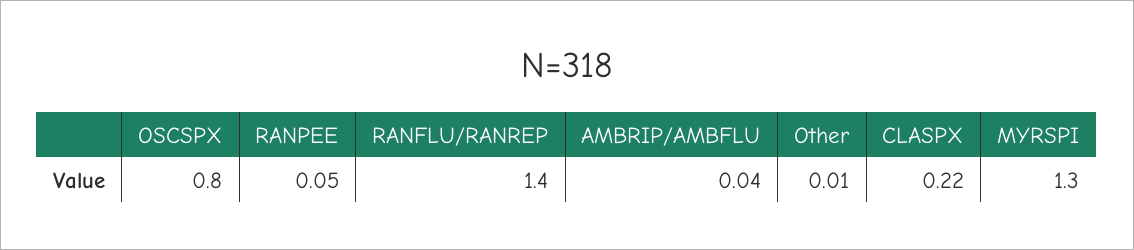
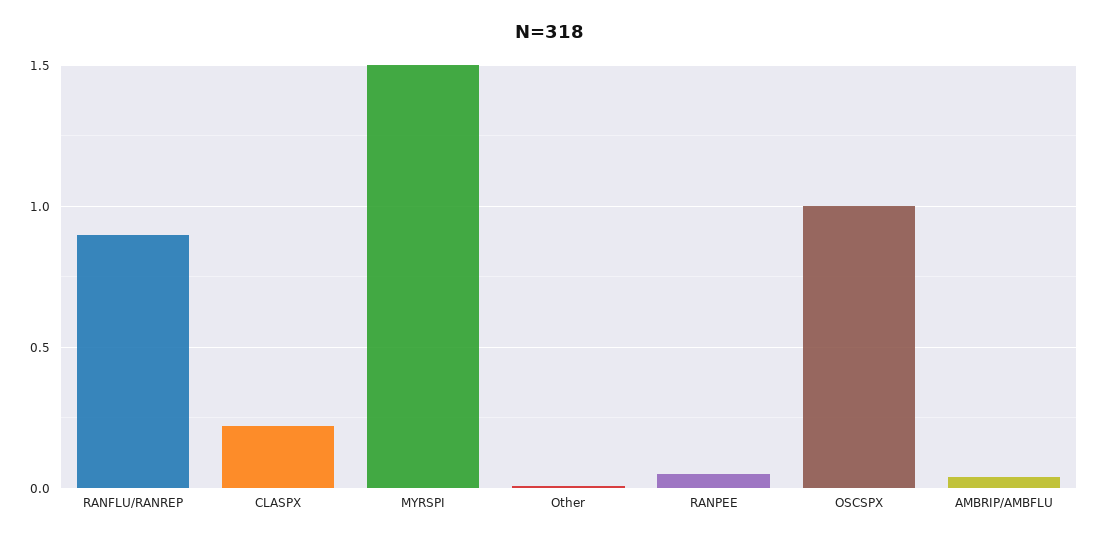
OSCSPX: 0.8 -> 1
RANFLU/RANREP: 1.4 -> 0.9
MYRSPI: 1.3 -> 1.5

